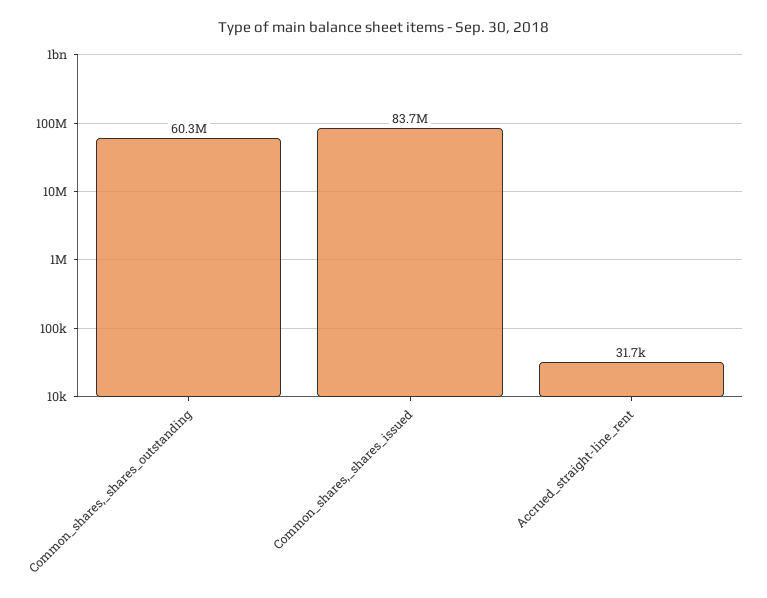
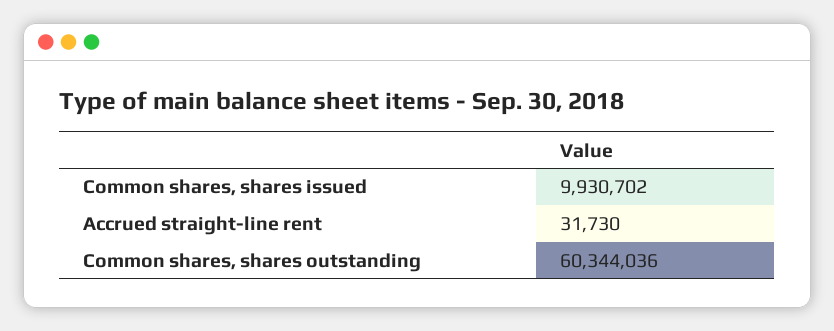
Common_shares,_shares_issued: 83700000 -> 9930702

